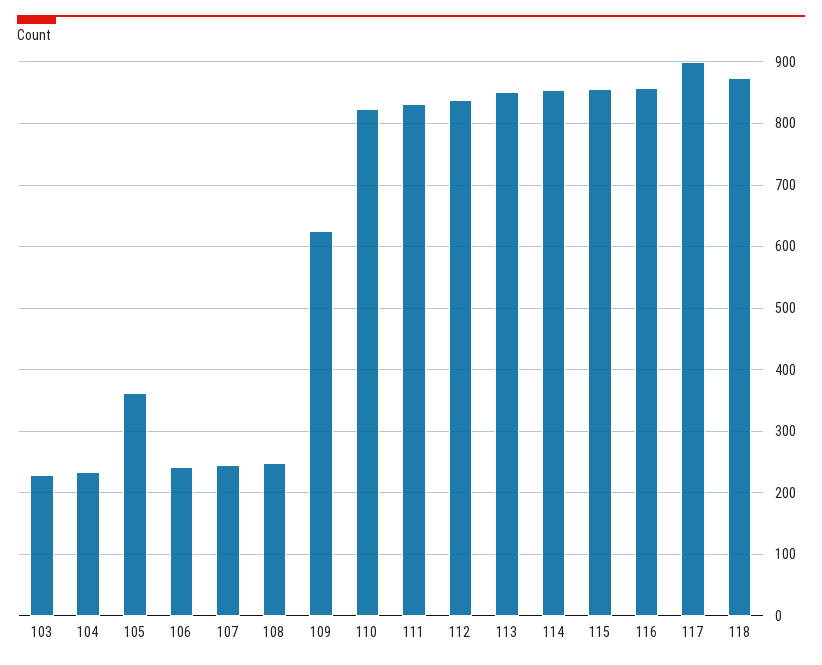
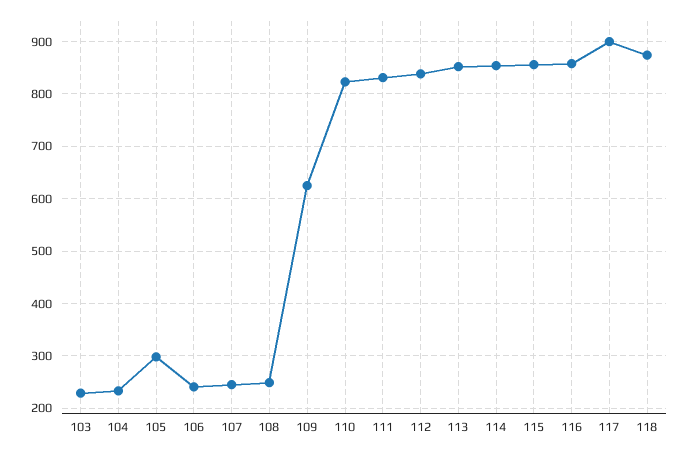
105: 360 -> 300

